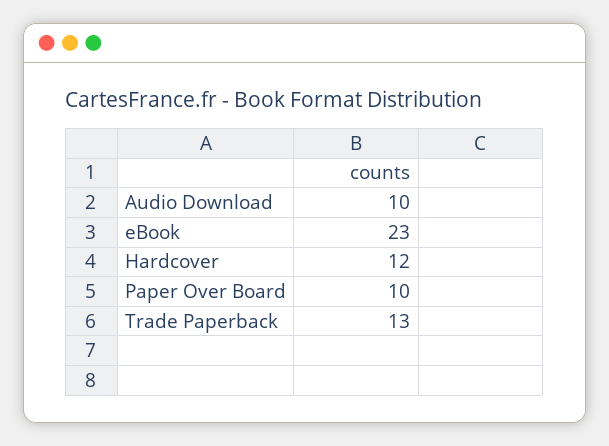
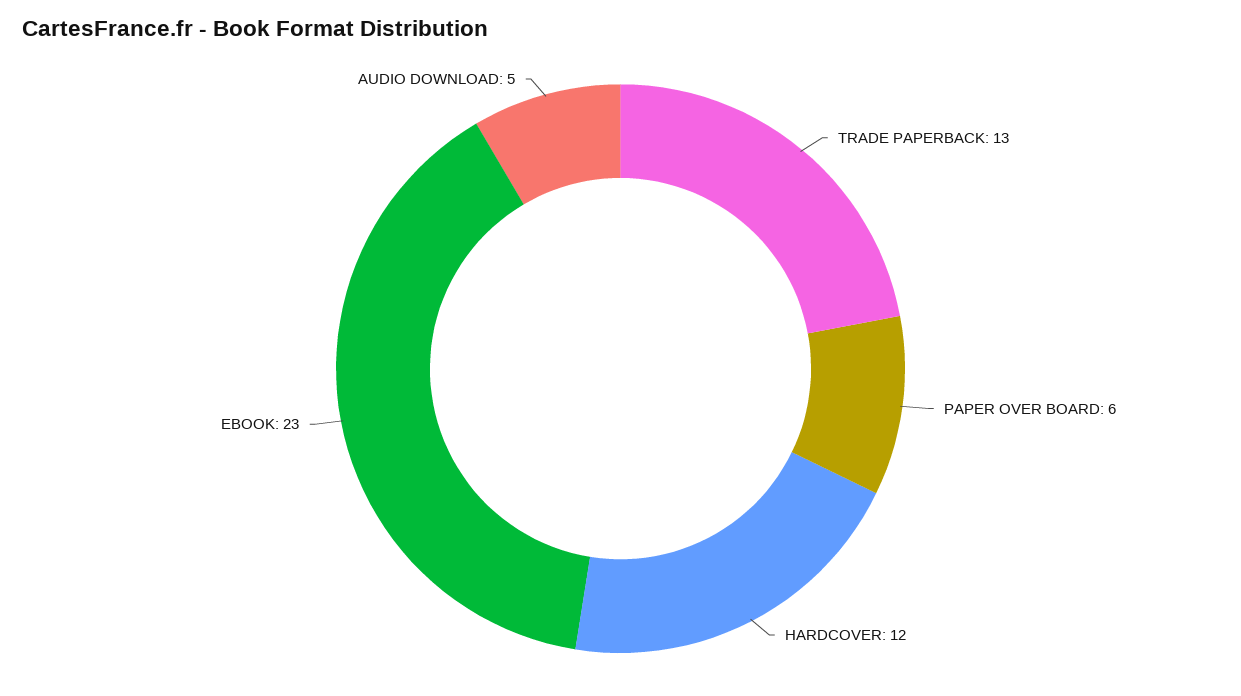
Audio Download: 10 -> 5
Paper Over Board: 10 -> 6

